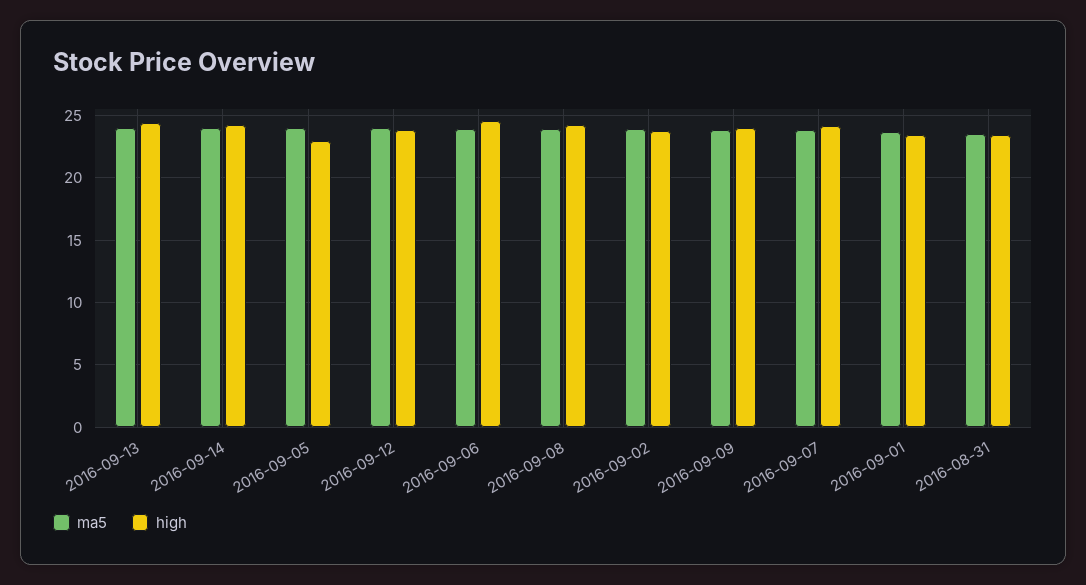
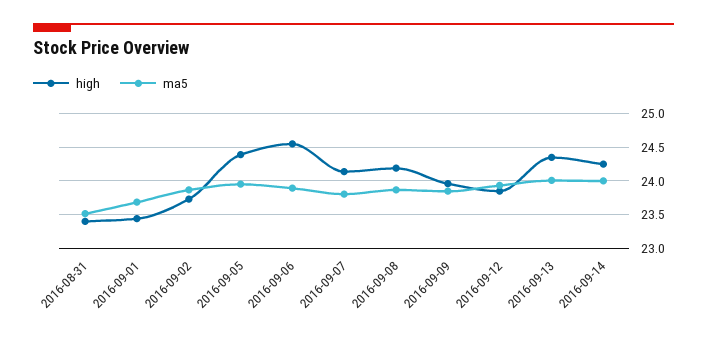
high, 2016-09-05: 23 -> 24.4

